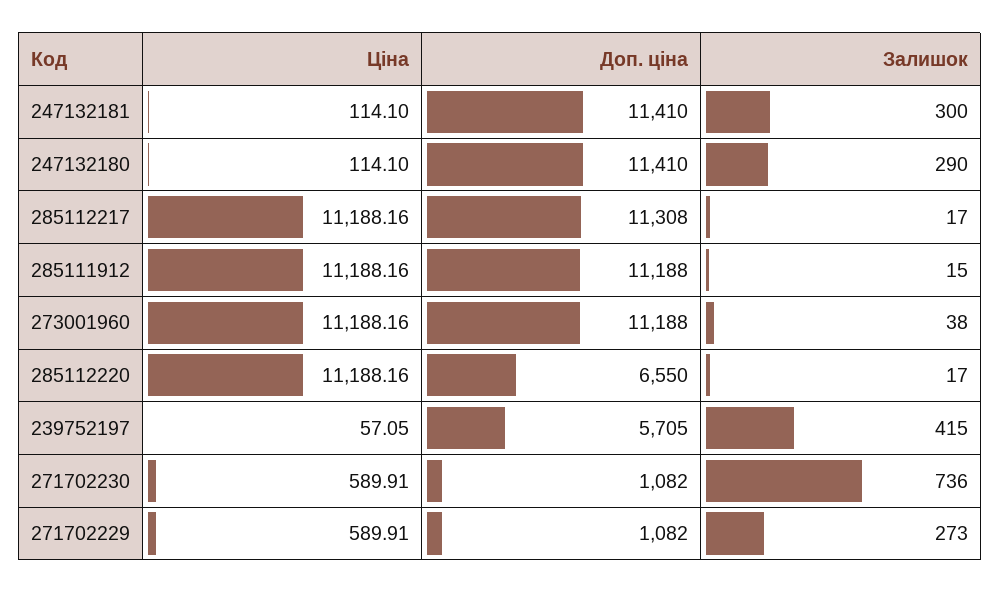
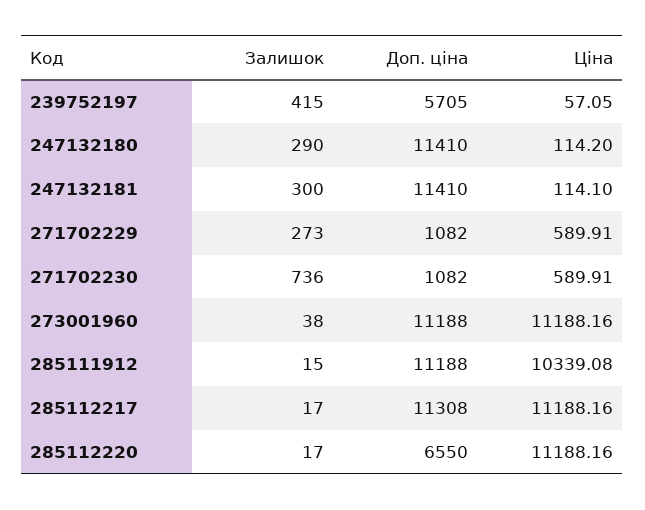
Ціна, 247132180: 114.1 -> 114.2
Ціна, 285111912: 11188.16 -> 10339.08

